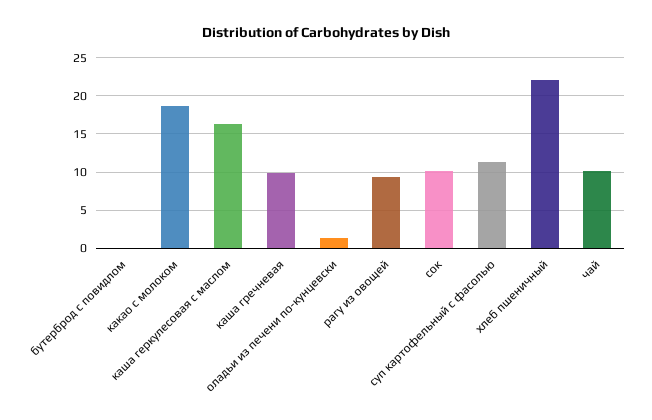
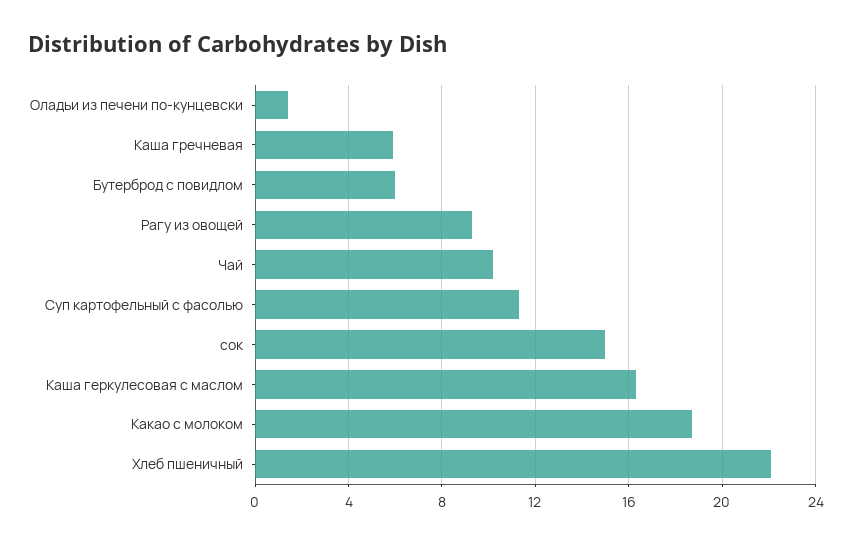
бутерброд с повидлом: 0 -> 6
каша гречневая: 10 -> 6
сок: 10 -> 15

